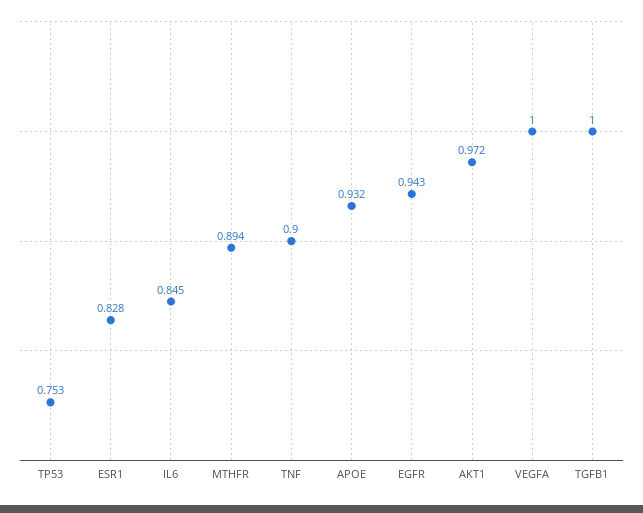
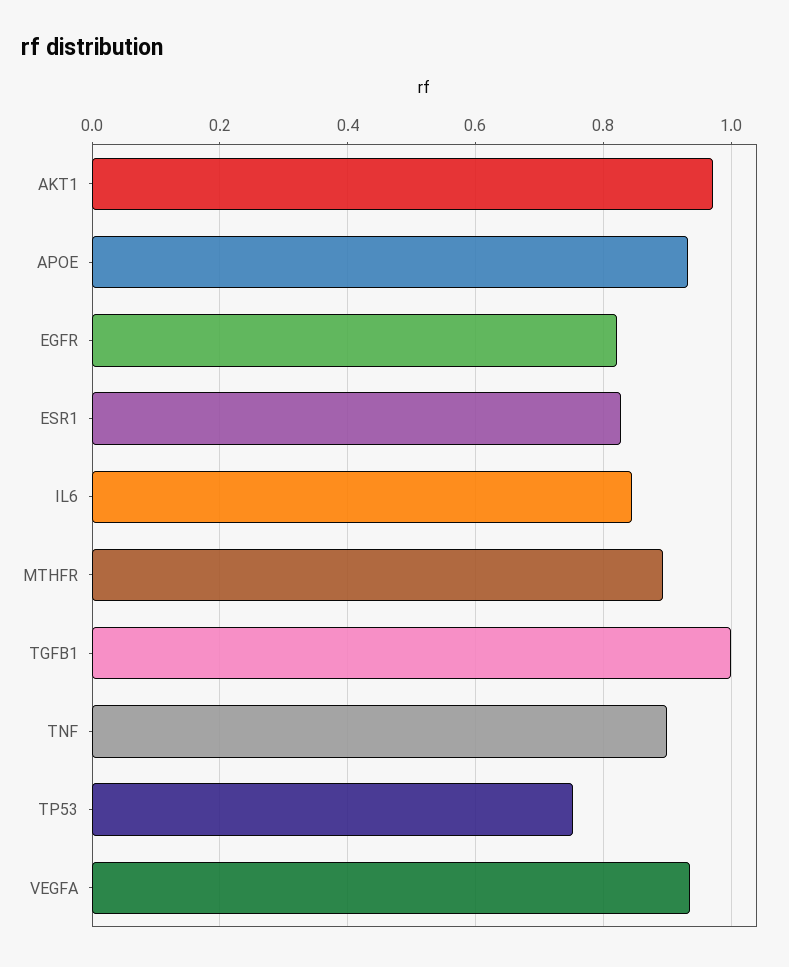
EGFR: 0.943 -> 0.82
VEGFA: 1 -> 0.94

